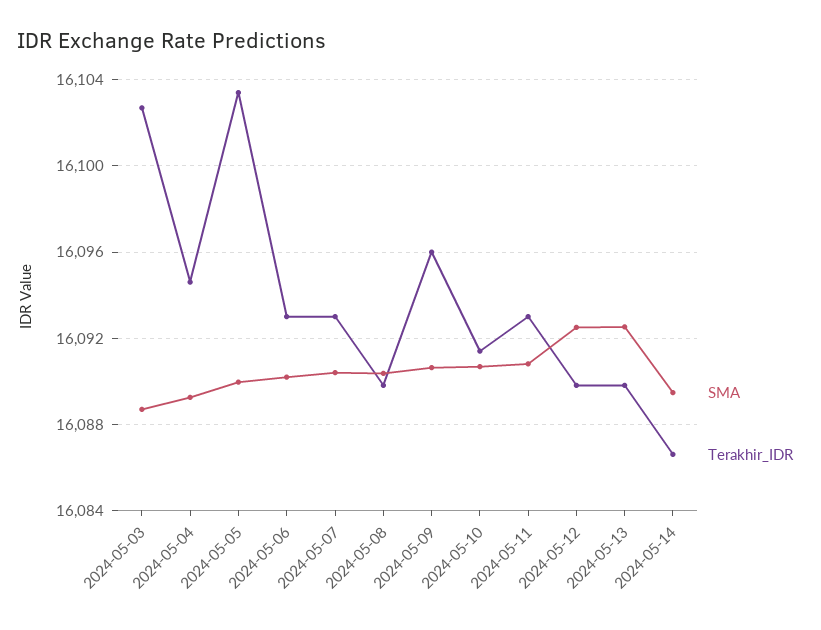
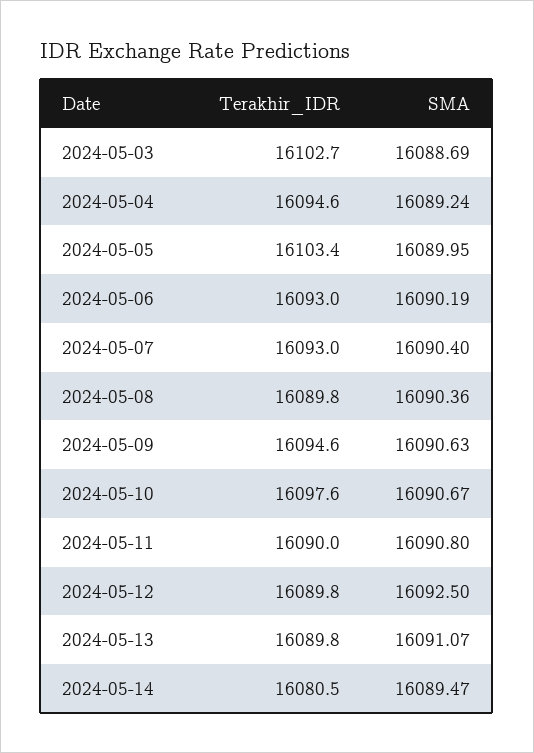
Terakhir_IDR, 2024-05-09: 16096 -> 16094.6
Terakhir_IDR, 2024-05-10: 16091.5 -> 16097.6
Terakhir_IDR, 2024-05-11: 16093 -> 16090
SMA, 2024-05-13: 16092.5 -> 16091.07
Terakhir_IDR, 2024-05-14: 16086.5 -> 16080.5

